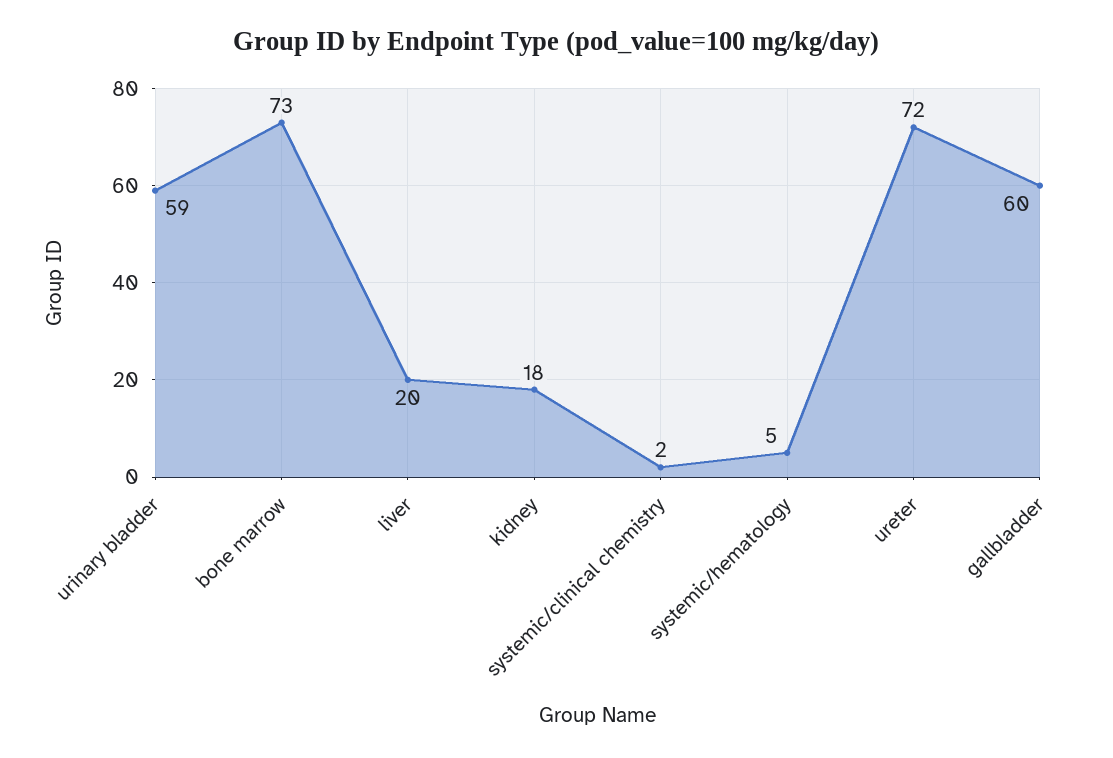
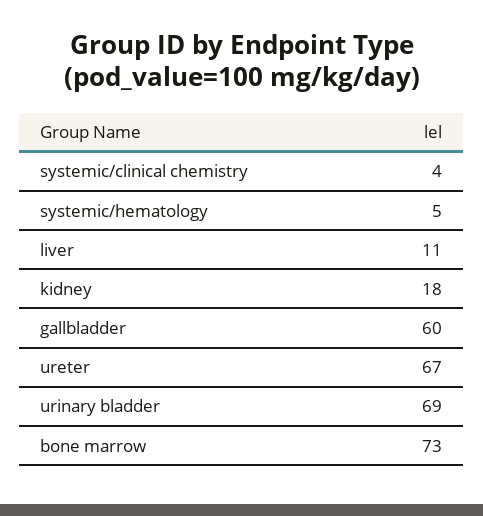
urinary bladder: 59 -> 69
liver: 20 -> 11
systemic/clinical chemistry: 2 -> 4
ureter: 72 -> 67

